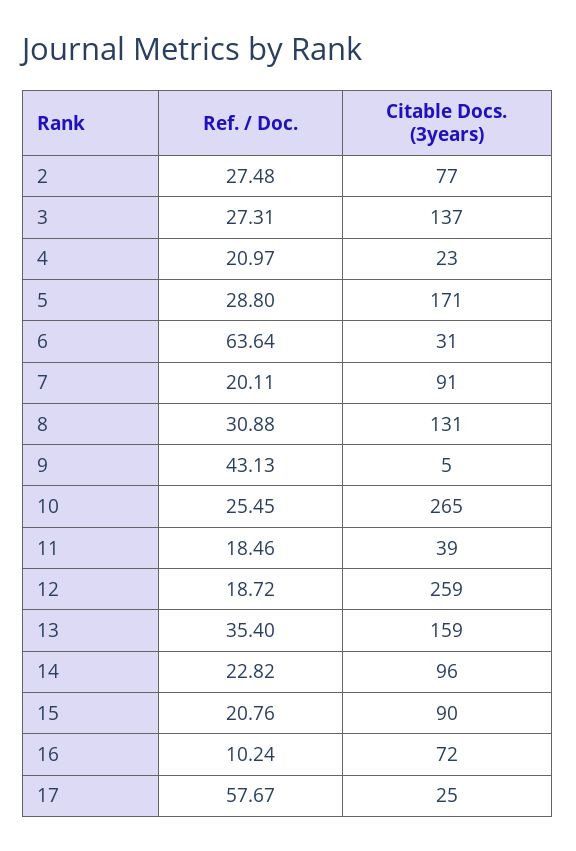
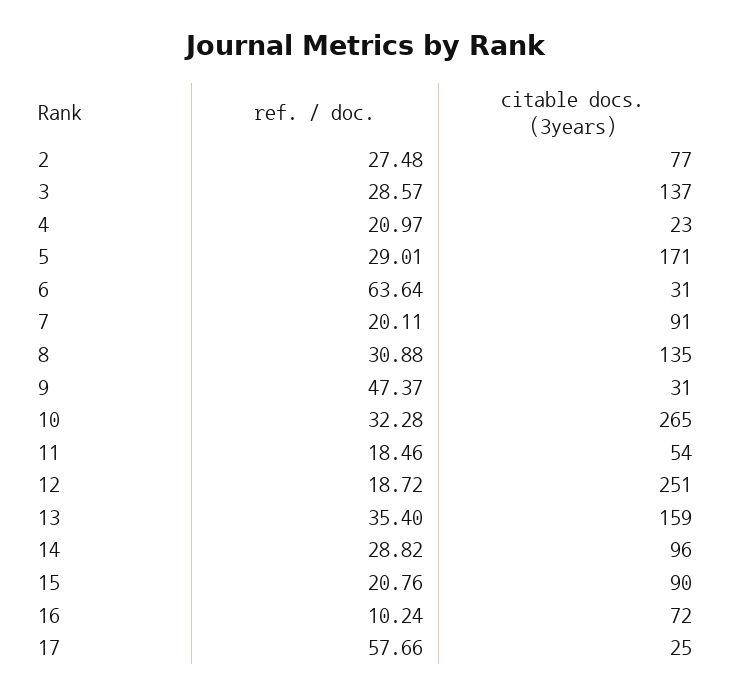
Ref. / Doc., 3: 27.31 -> 28.57
Ref. / Doc., 5: 28.8 -> 29.01
Citable Docs. (3years), 8: 131 -> 135
Ref. / Doc., 9: 43.13 -> 47.37
Citable Docs. (3years), 9: 5 -> 31
Ref. / Doc., 10: 25.45 -> 32.28
Citable Docs. (3years), 11: 39 -> 54
Citable Docs. (3years), 12: 259 -> 251
Ref. / Doc., 14: 22.82 -> 28.82
Ref. / Doc., 17: 57.67 -> 57.66

